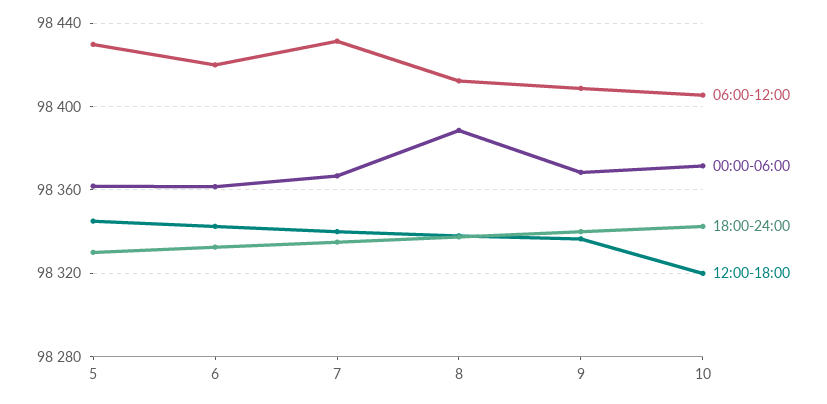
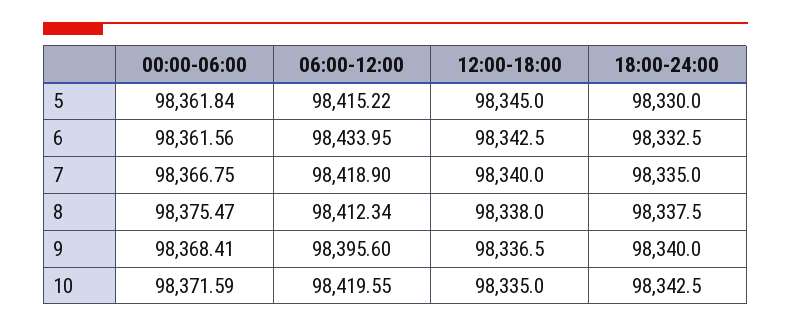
06:00-12:00, 5: 98430 -> 98415.22
06:00-12:00, 6: 98420 -> 98433.95
06:00-12:00, 7: 98430 -> 98418.9
00:00-06:00, 8: 98390 -> 98375.47
06:00-12:00, 9: 98410 -> 98395.6
06:00-12:00, 10: 98405 -> 98419.55
12:00-18:00, 10: 98320 -> 98335

